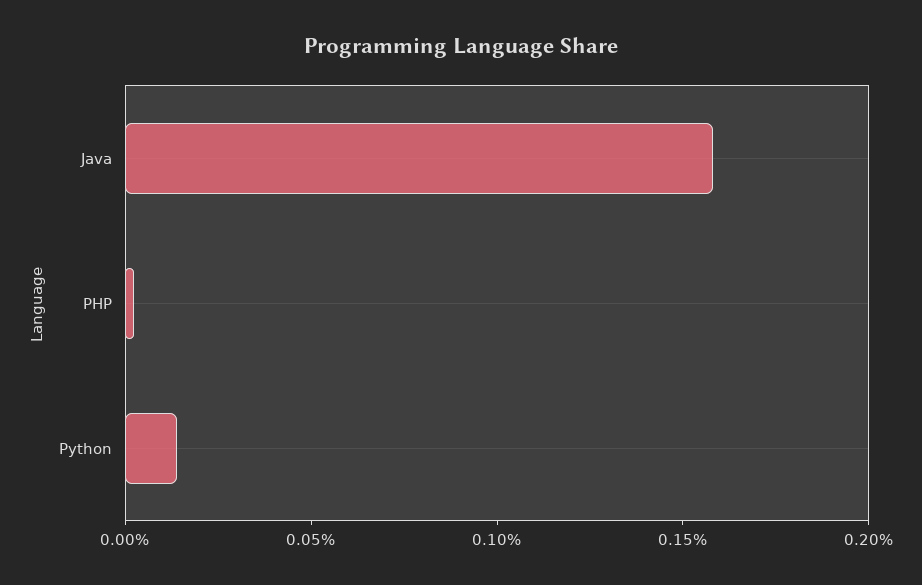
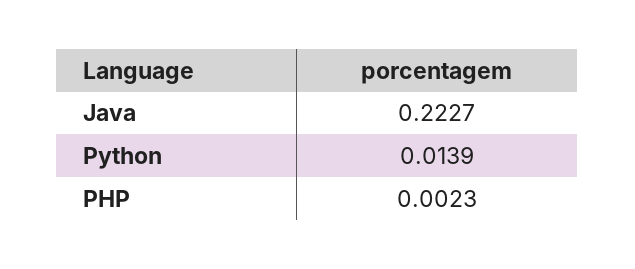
Java: 0.16 -> 0.2227

